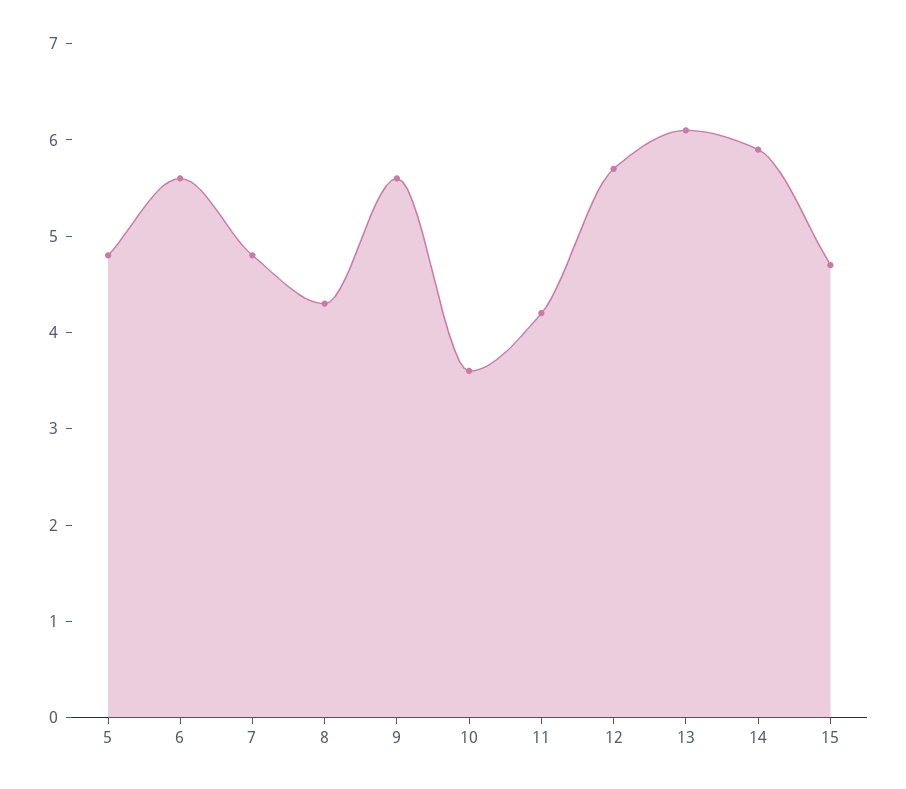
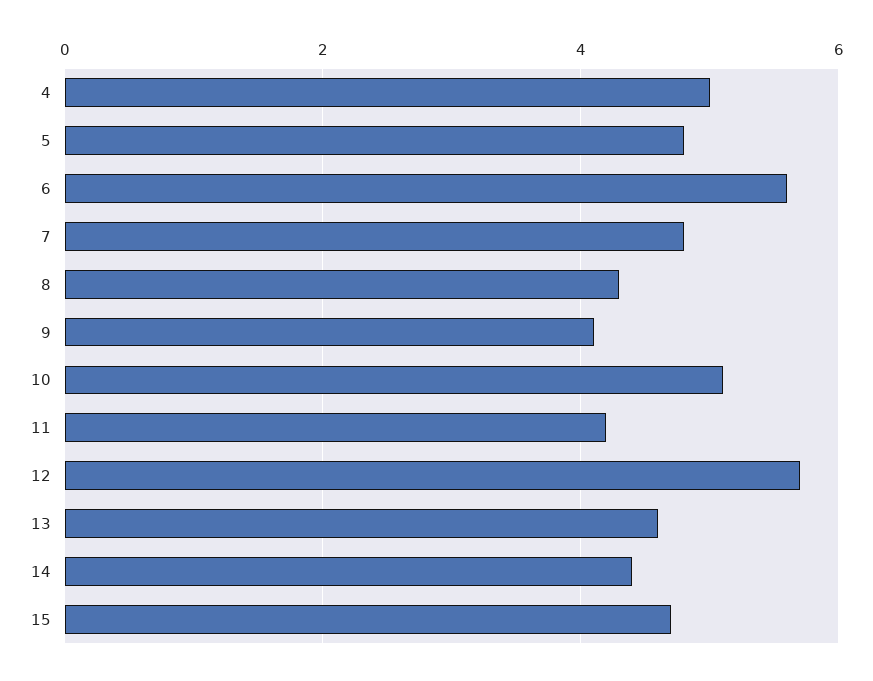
9: 5.6 -> 4
10: 3.6 -> 5
13: 6.1 -> 4.5
14: 5.9 -> 4.5
4: none -> 5

